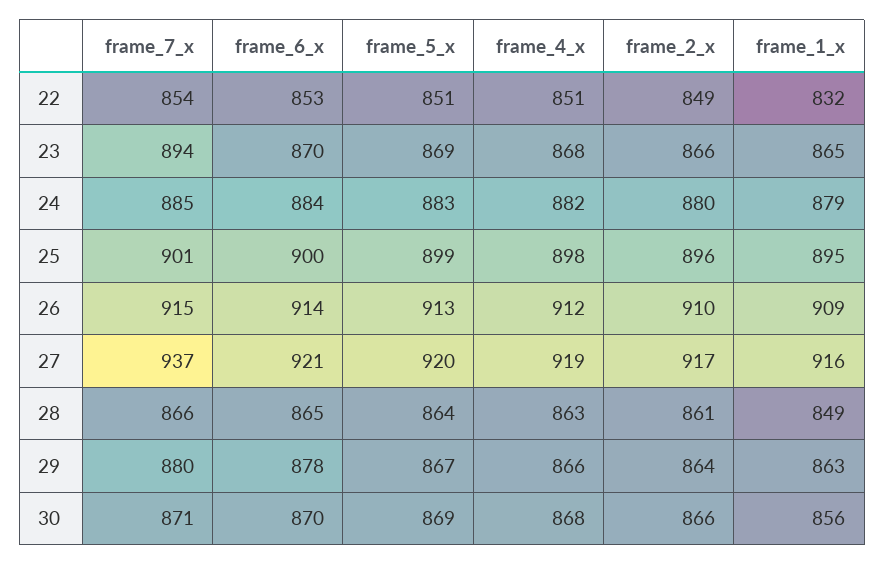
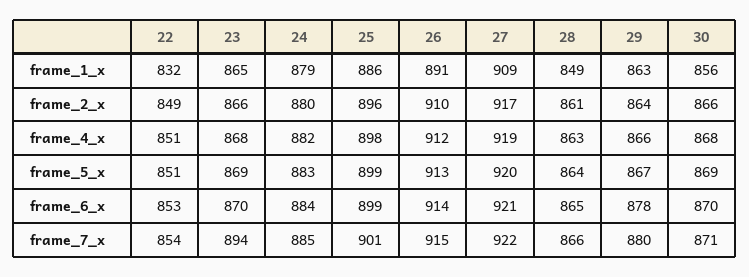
frame_6_x, 25: 900 -> 899
frame_1_x, 25: 895 -> 886
frame_1_x, 26: 909 -> 891
frame_7_x, 27: 937 -> 922
frame_1_x, 27: 916 -> 909

